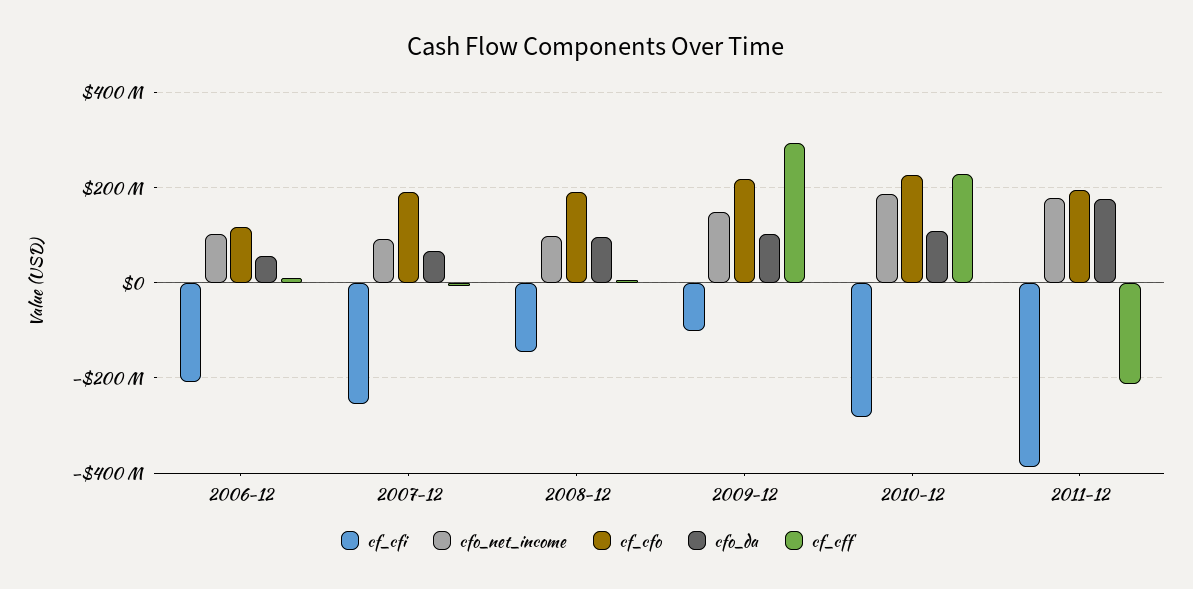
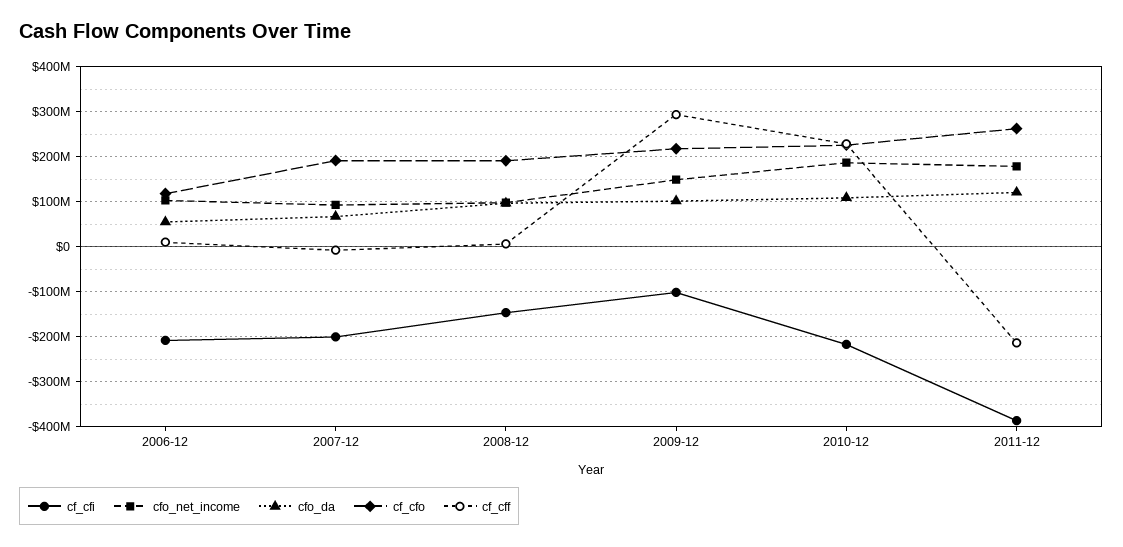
cf_cfi, 2007-12: -260000000 -> -200000000
cf_cfi, 2010-12: -280000000 -> -220000000
cf_cfo, 2011-12: 200000000 -> 260000000
cfo_da, 2011-12: 180000000 -> 120000000

